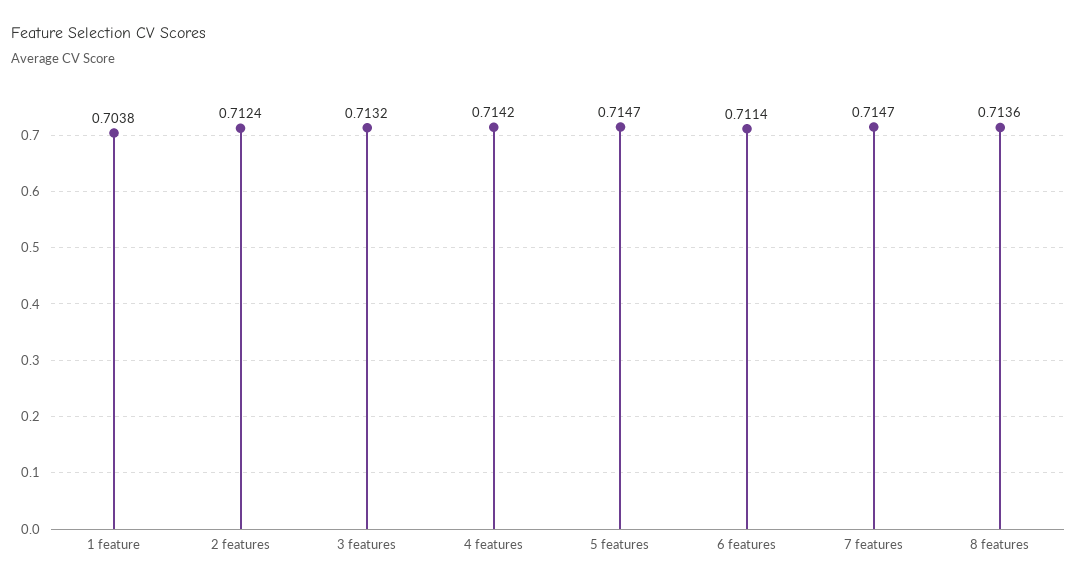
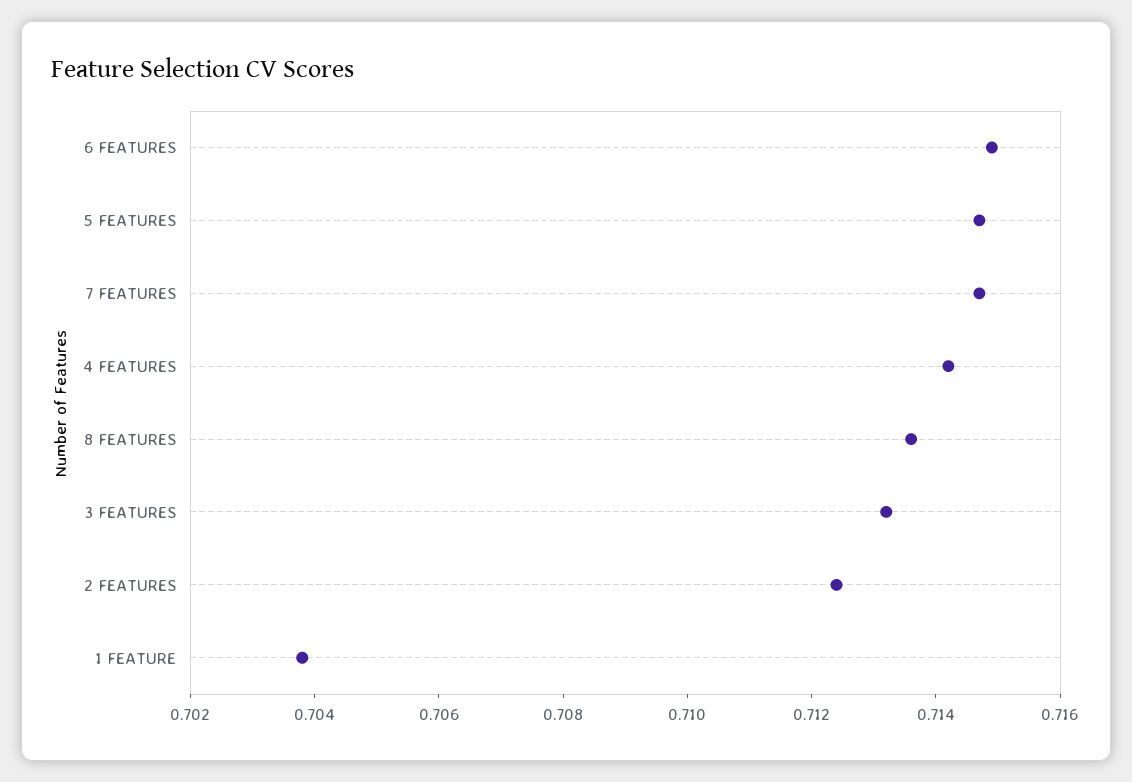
6 features: 0.7114 -> 0.715

